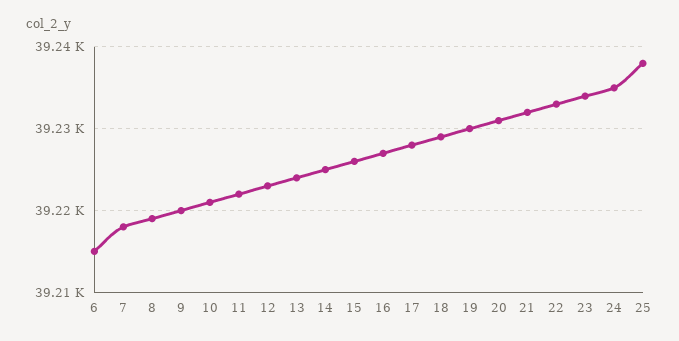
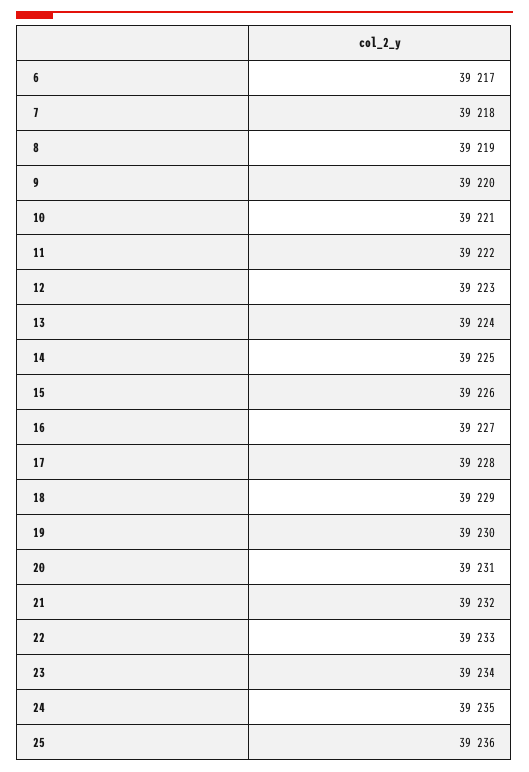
6: 39215 -> 39217
25: 39238 -> 39236

